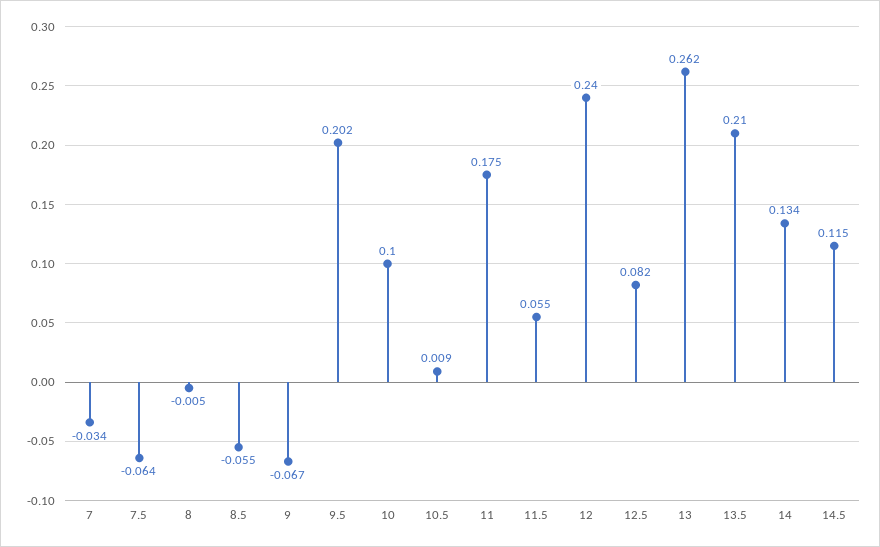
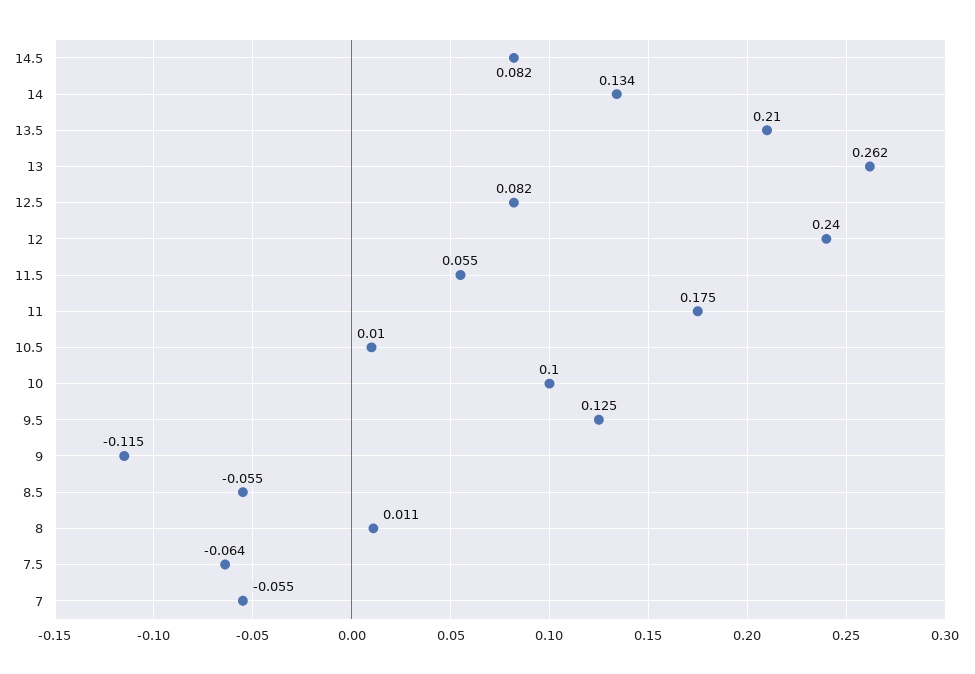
7: -0.034 -> -0.055
8: -0.005 -> 0.011
9: -0.067 -> -0.115
9.5: 0.202 -> 0.125
10.5: 0.009 -> 0.01
14.5: 0.115 -> 0.082

